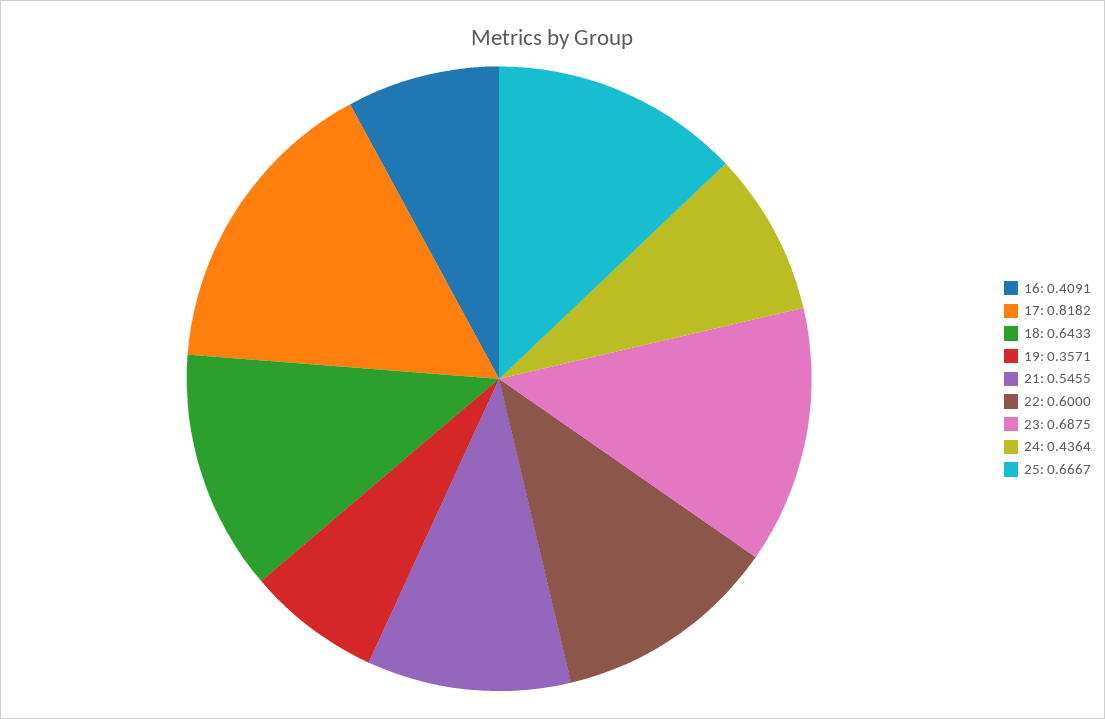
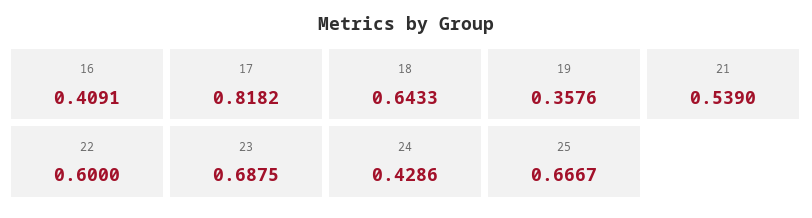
19: 0.3571 -> 0.3576
21: 0.5455 -> 0.539
24: 0.4364 -> 0.4286

